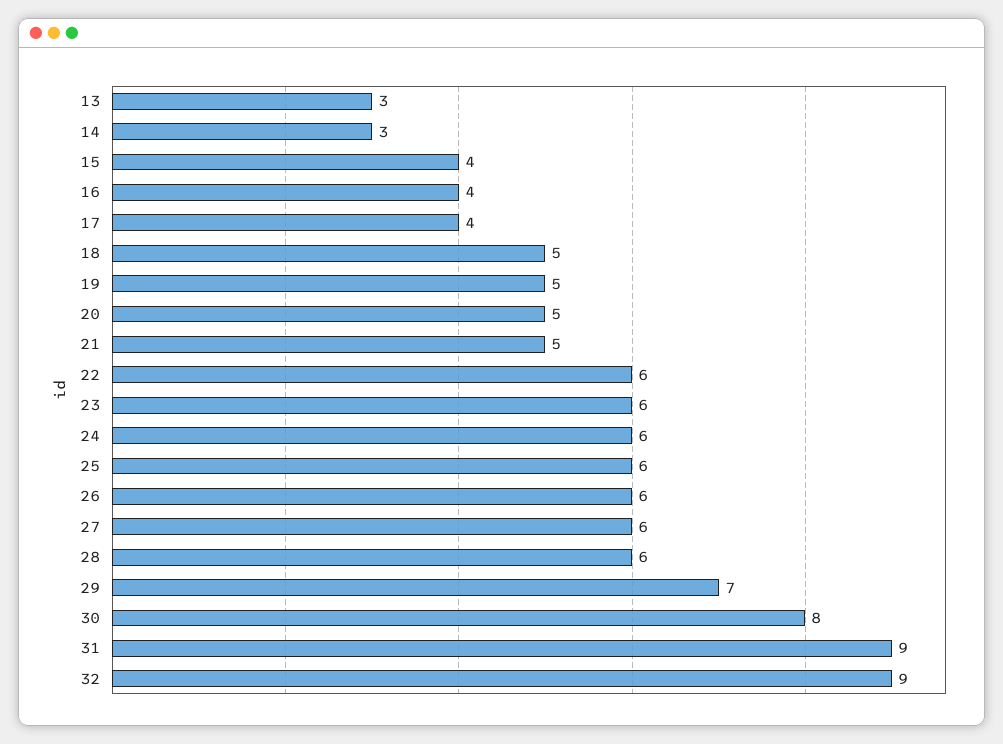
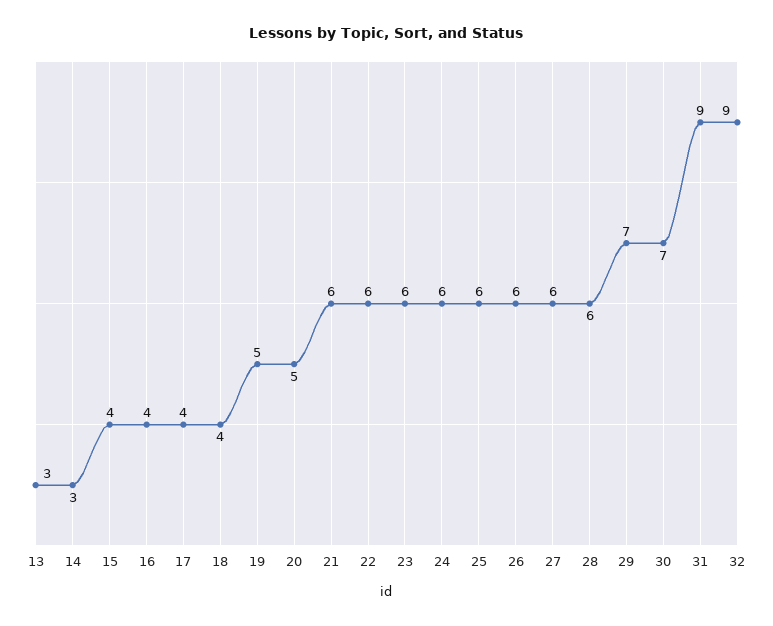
18: 5 -> 4
21: 5 -> 6
30: 8 -> 7

